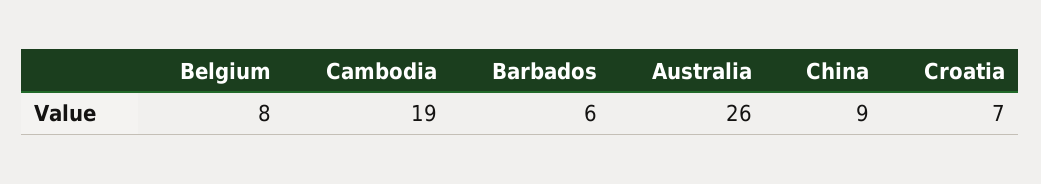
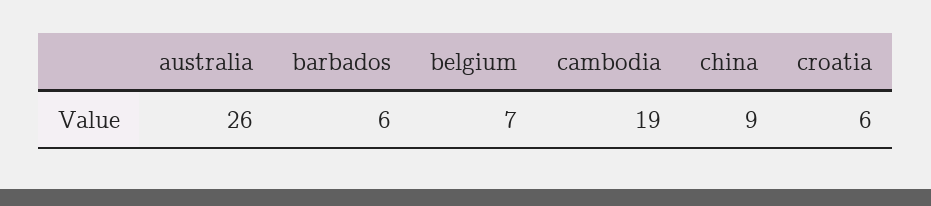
Belgium: 8 -> 7
Croatia: 7 -> 6

